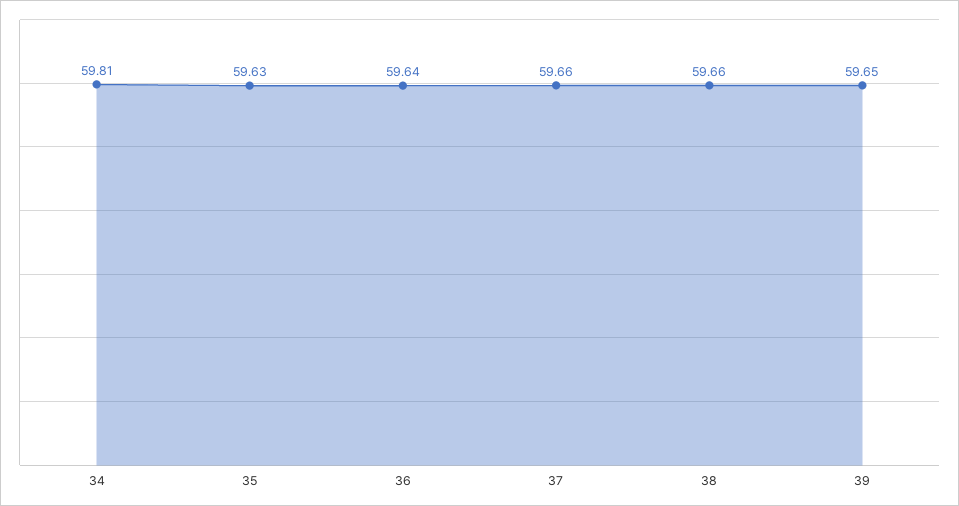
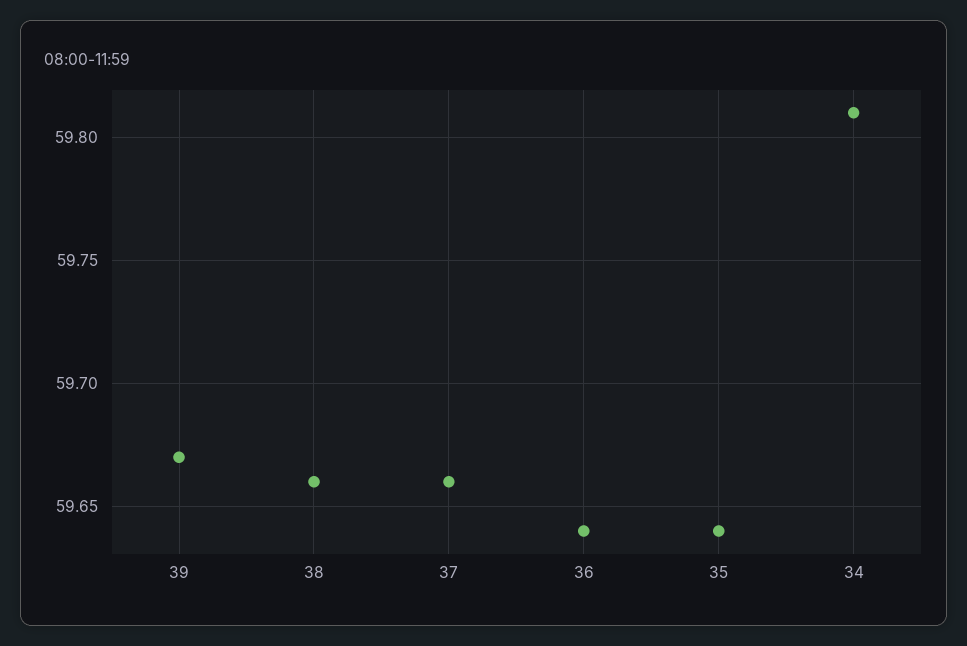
35: 59.63 -> 59.64
39: 59.65 -> 59.67

